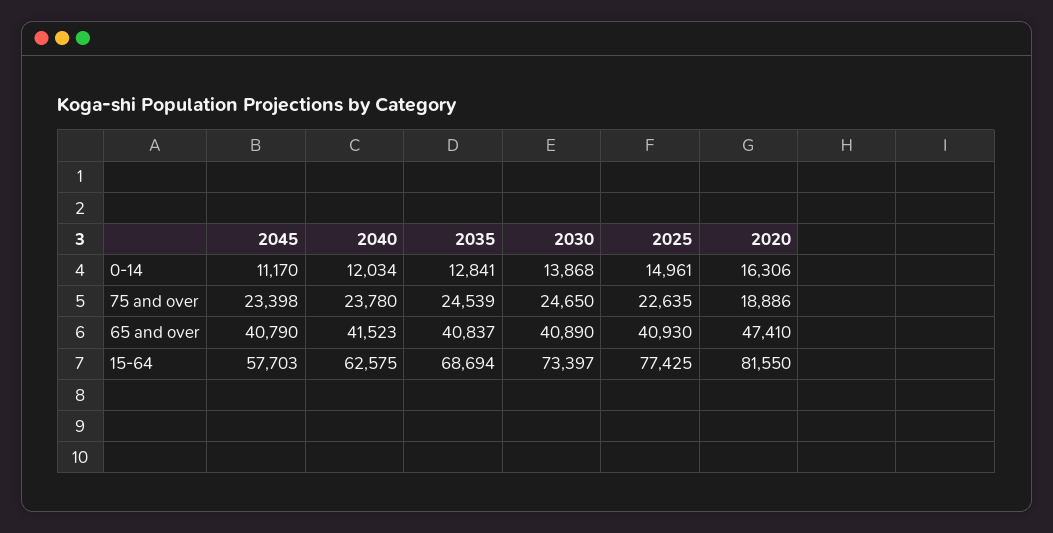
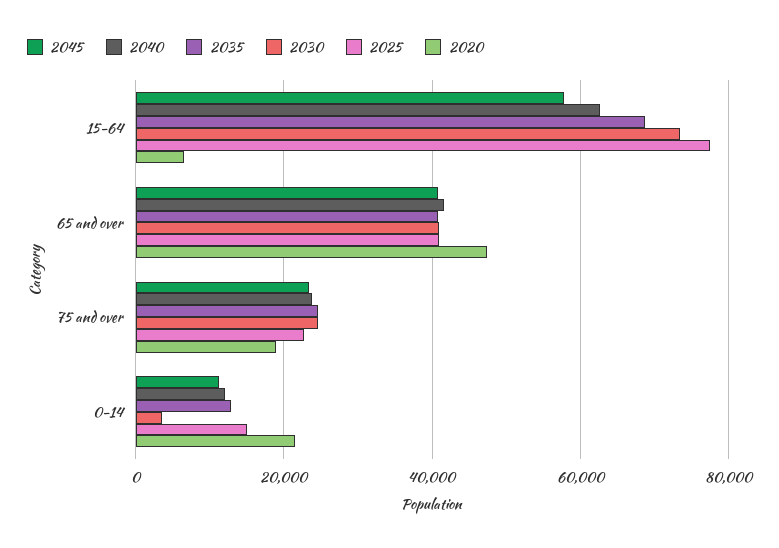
2030, 0-14: 13868 -> 4000
2020, 0-14: 16306 -> 22000
2020, 15-64: 81550 -> 6000

